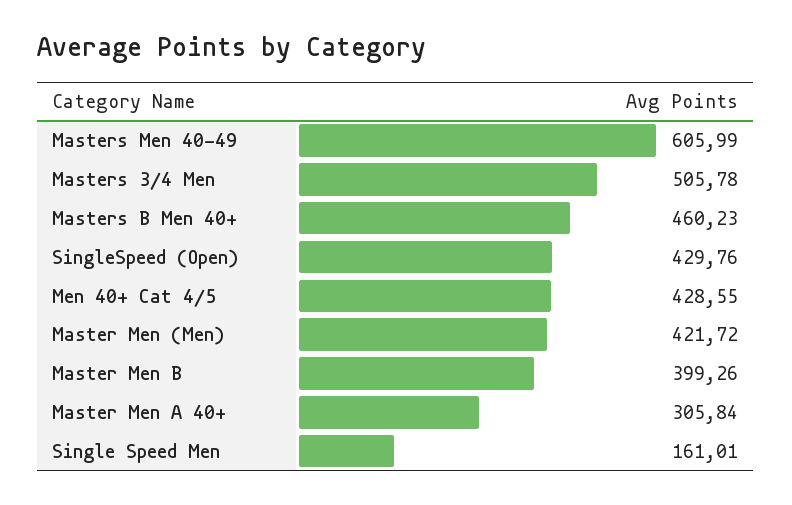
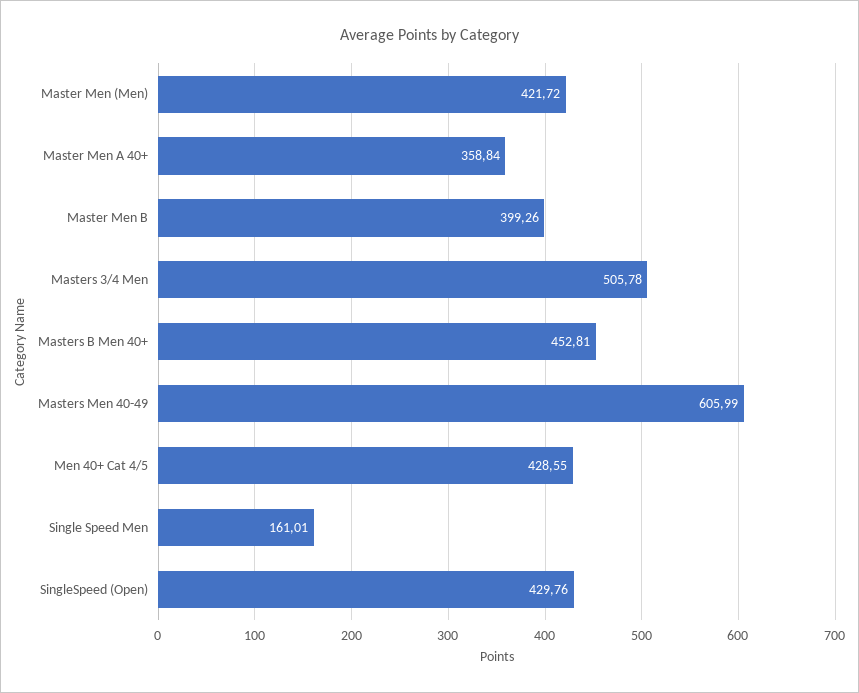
Masters B Men 40+: 460.23 -> 452.81
Master Men A 40+: 305.84 -> 358.84

